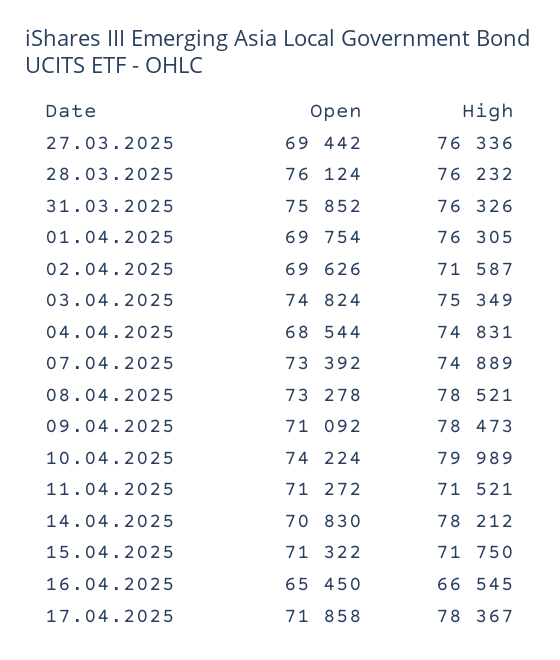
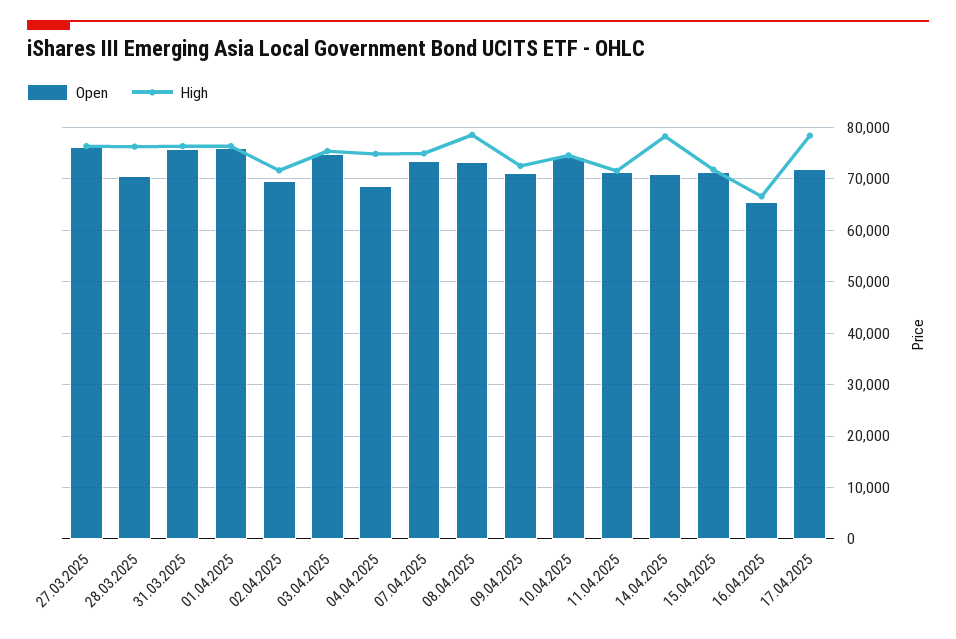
Open, 27.03.2025: 69442 -> 76000
Open, 28.03.2025: 76124 -> 70000
Open, 01.04.2025: 69754 -> 76000
High, 09.04.2025: 78473 -> 72000
High, 10.04.2025: 79989 -> 74000

